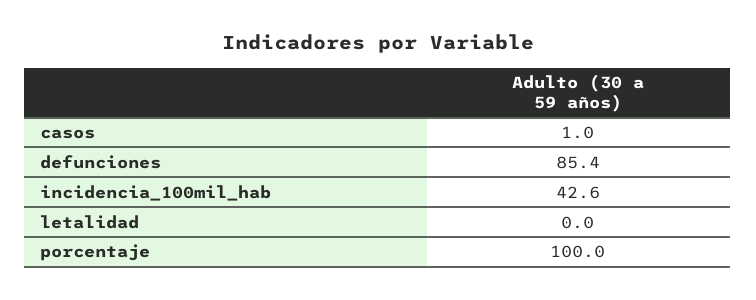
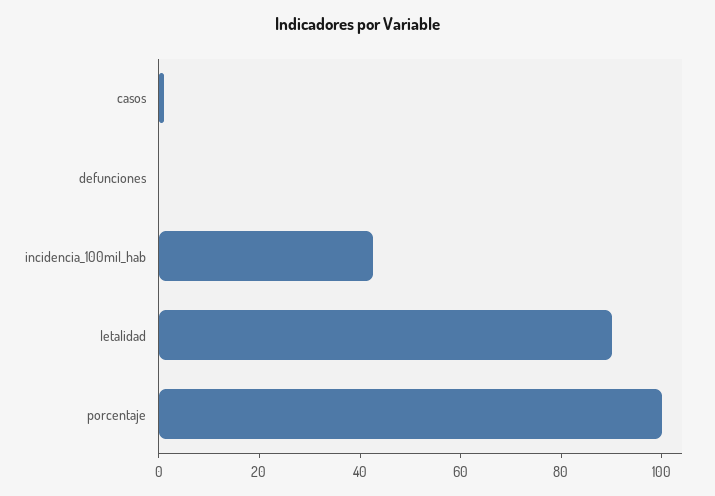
defunciones: 85.4 -> 0
letalidad: 0 -> 90

